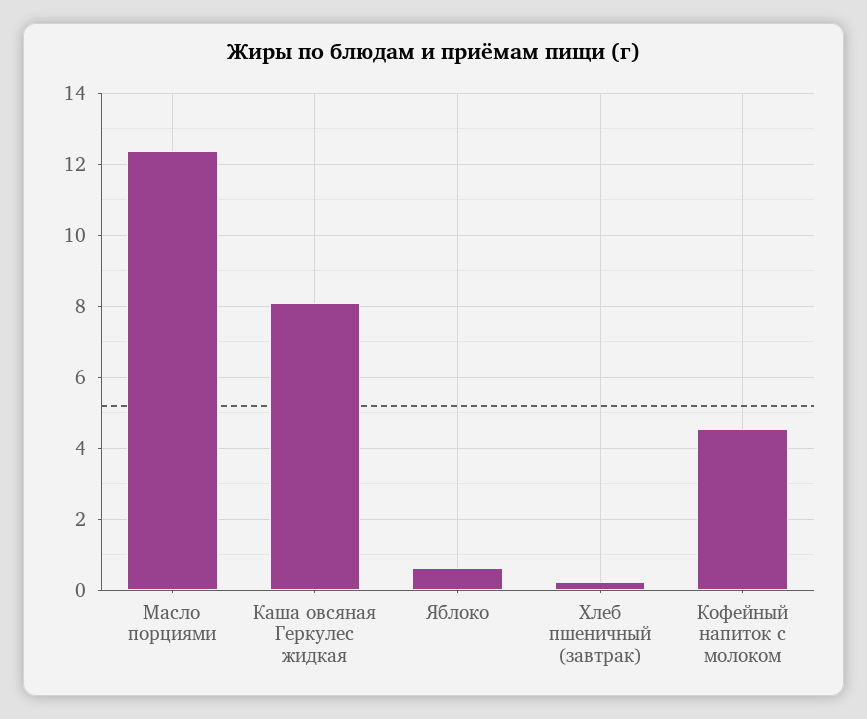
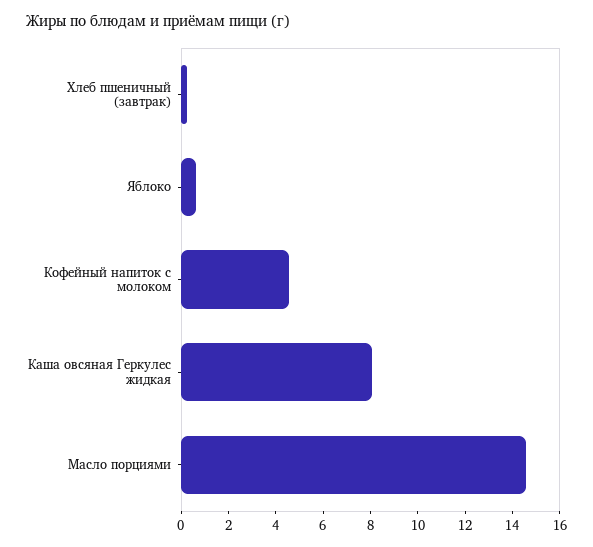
Масло порциями: 12.4 -> 14.5

